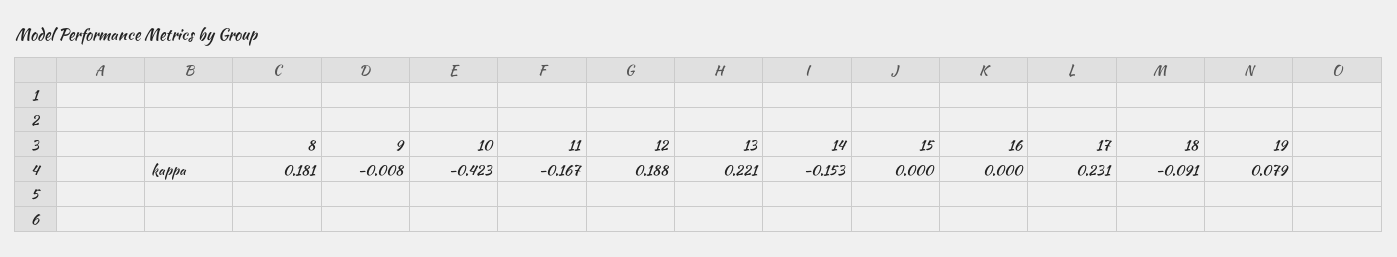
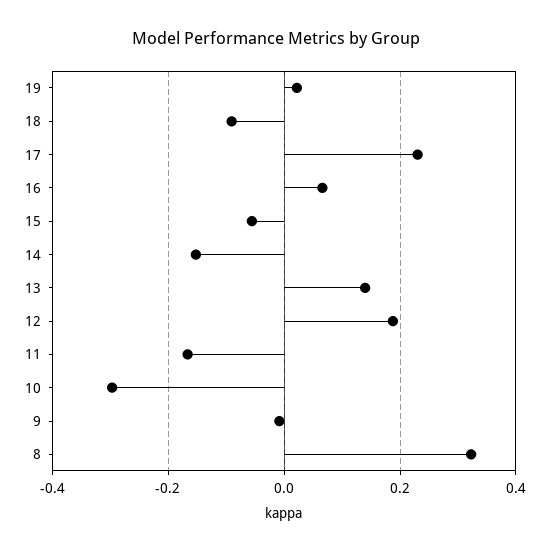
8: 0.181 -> 0.32
10: -0.423 -> -0.3
13: 0.221 -> 0.14
15: 0 -> -0.06
16: 0 -> 0.06
19: 0.079 -> 0.02

